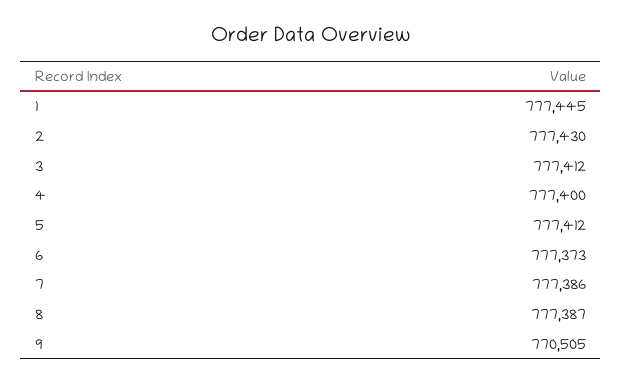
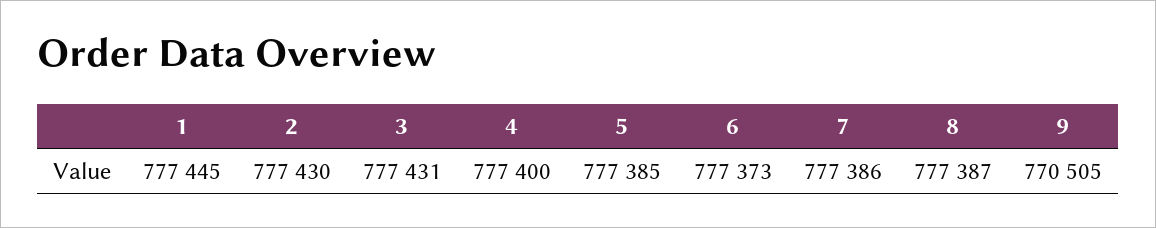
3: 777412 -> 777431
5: 777412 -> 777385

